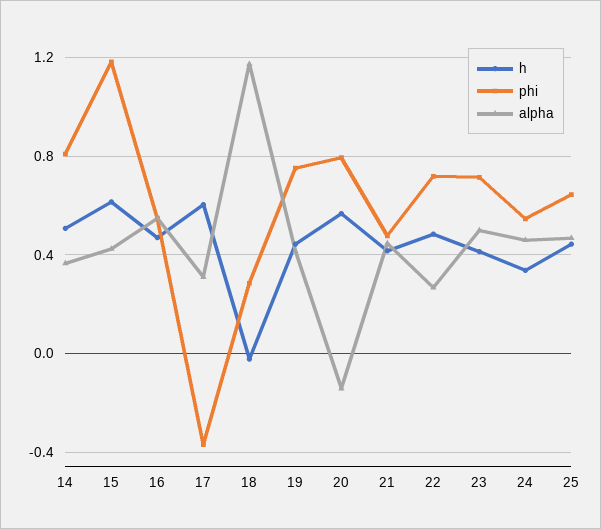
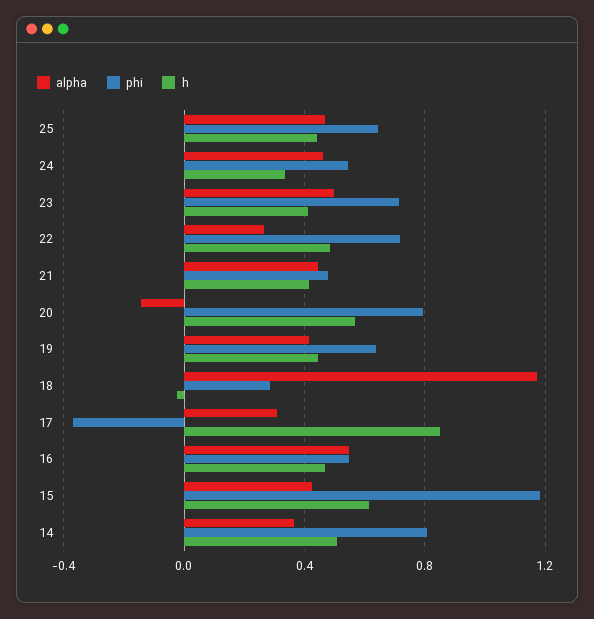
h, 17: 0.6 -> 0.85
phi, 19: 0.75 -> 0.65

